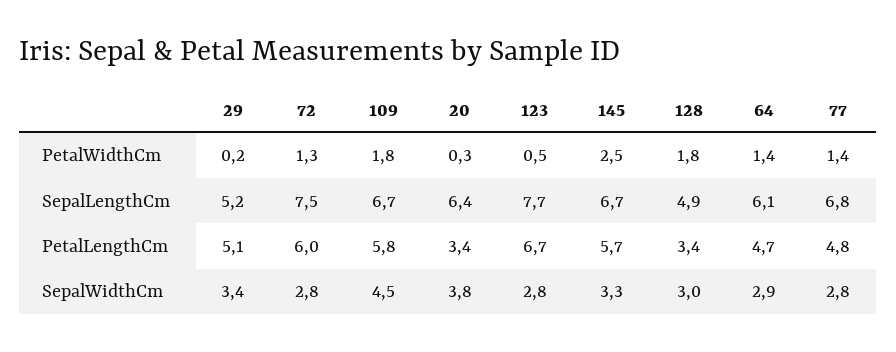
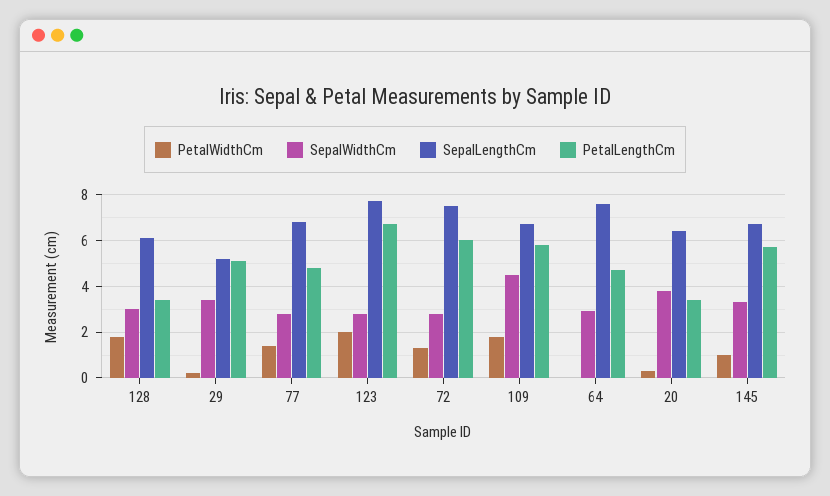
PetalWidthCm, 123: 0.5 -> 2
PetalWidthCm, 145: 2.5 -> 1
PetalWidthCm, 64: 1.4 -> 0
SepalLengthCm, 128: 4.9 -> 6
SepalLengthCm, 64: 6.1 -> 7.5

